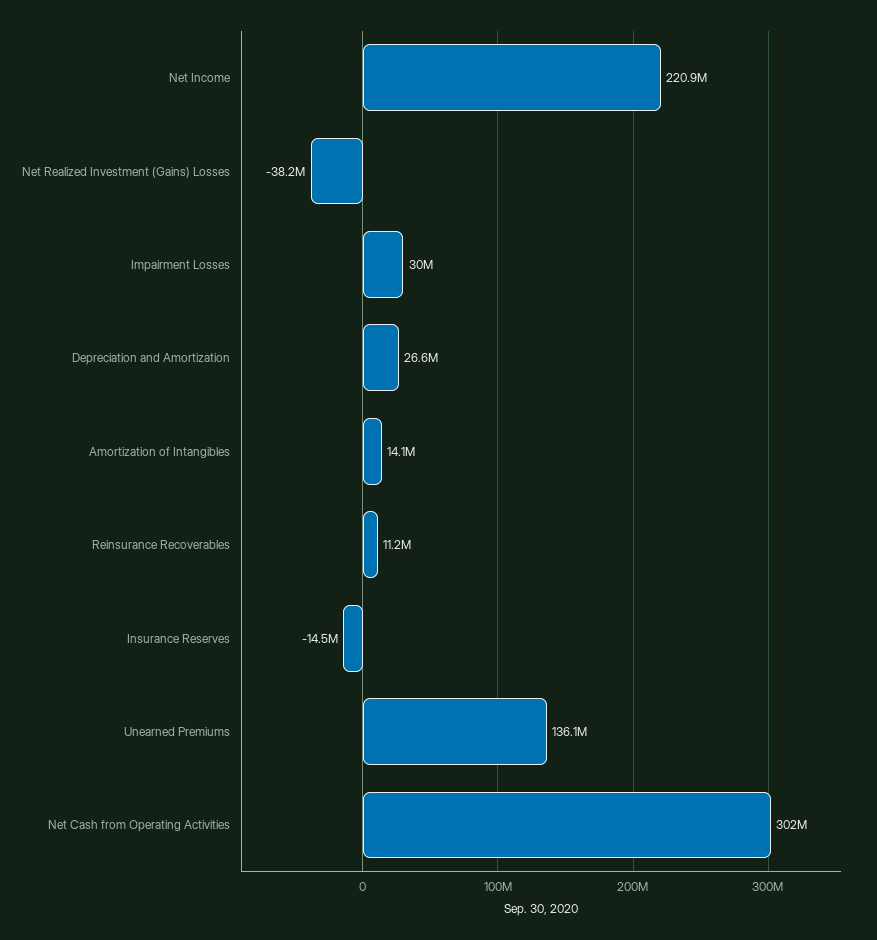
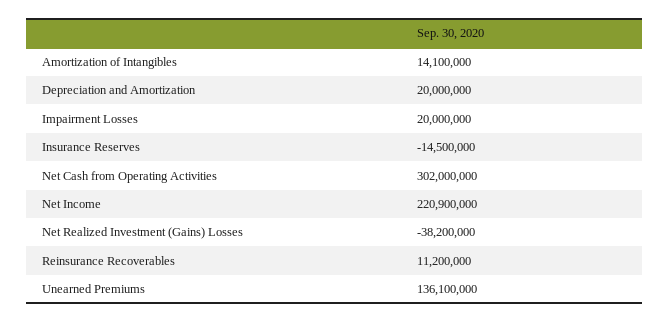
Impairment Losses: 30000000 -> 20000000
Depreciation and Amortization: 26600000 -> 20000000

